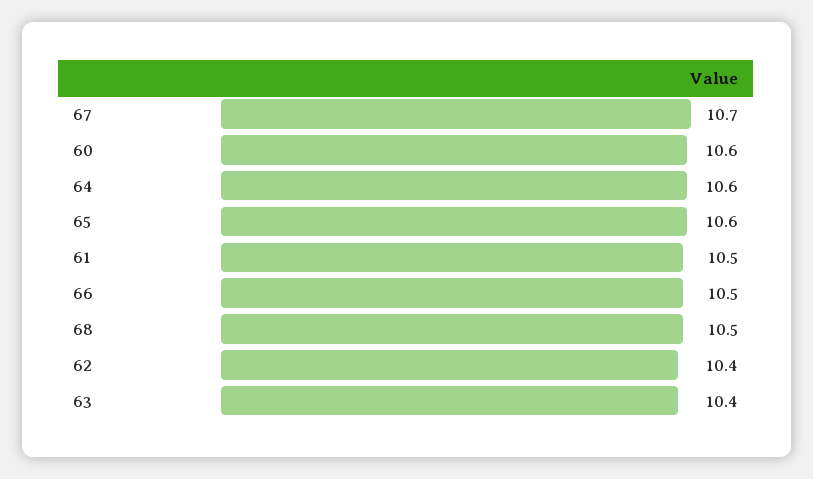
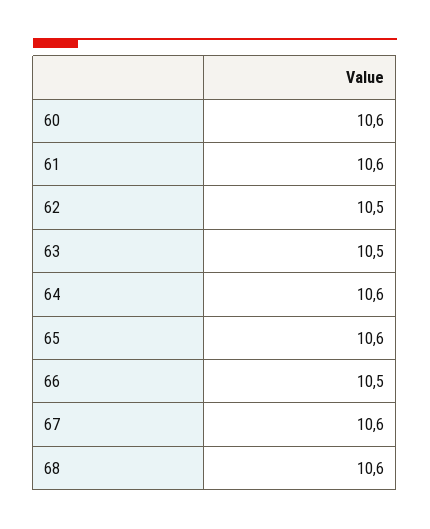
67: 10.7 -> 10.6
61: 10.5 -> 10.6
68: 10.5 -> 10.6
62: 10.4 -> 10.5
63: 10.4 -> 10.5

